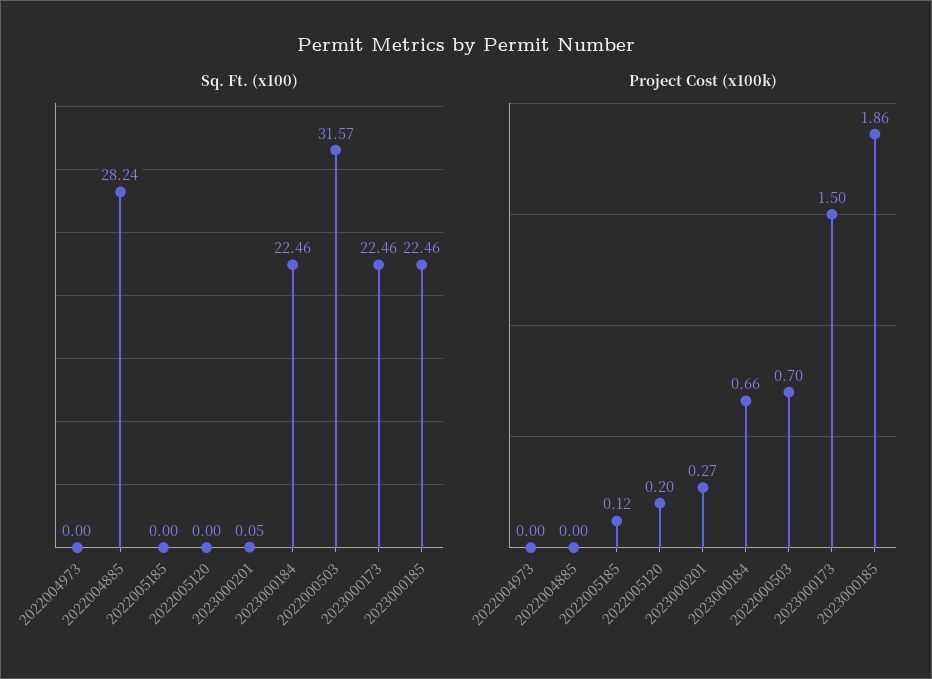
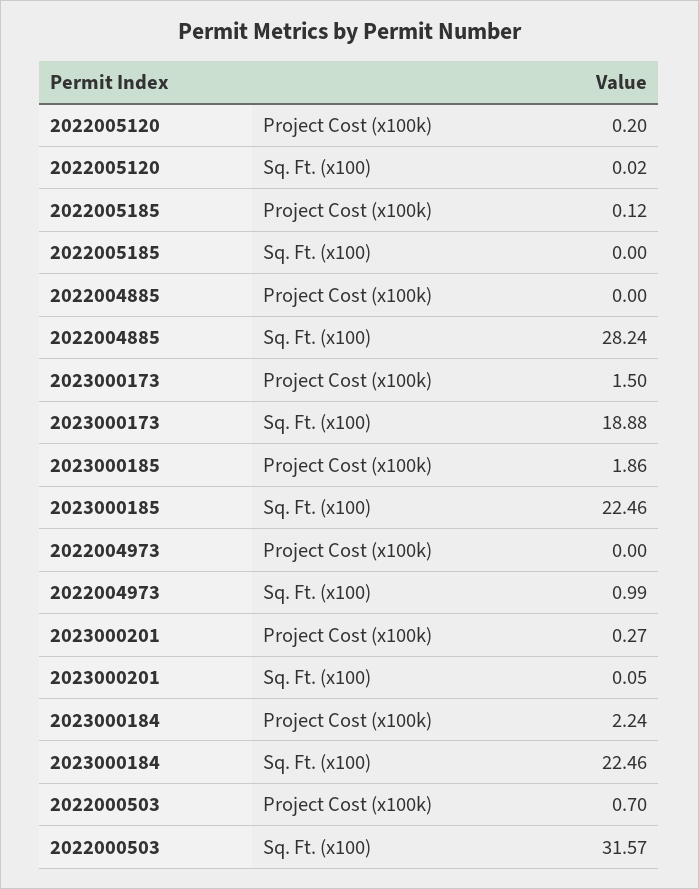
Sq. Ft. (x100), 2022004973: 0 -> 0.99
Sq. Ft. (x100), 2022005120: 0 -> 0.02
Sq. Ft. (x100), 2023000173: 22.46 -> 18.88
Project Cost (x100k), 2023000184: 0.66 -> 2.24

